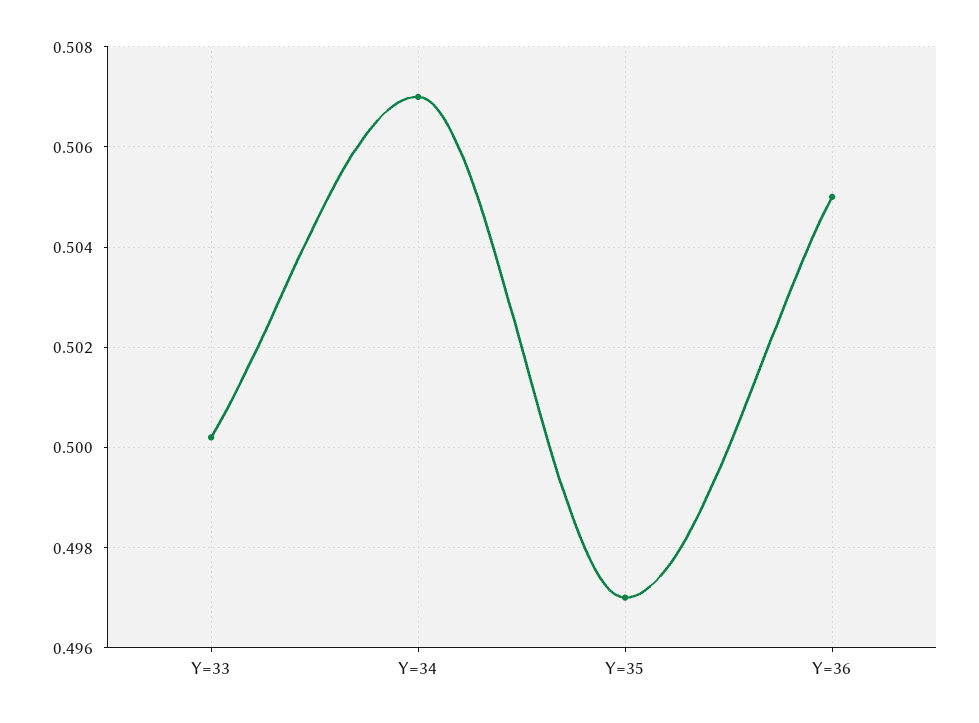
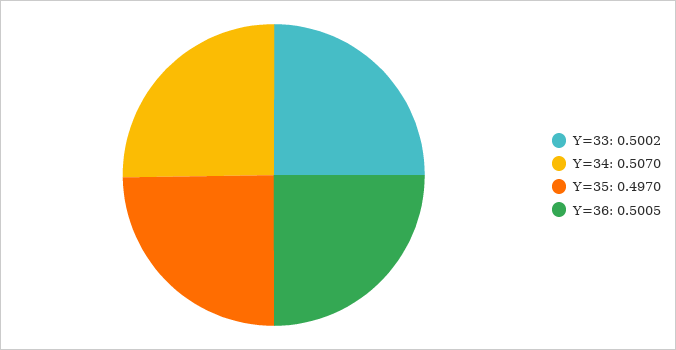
Y=36: 0.505 -> 0.5005

